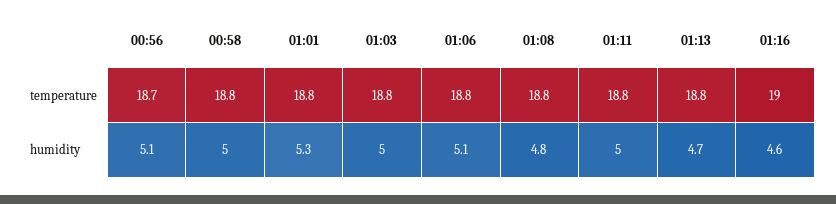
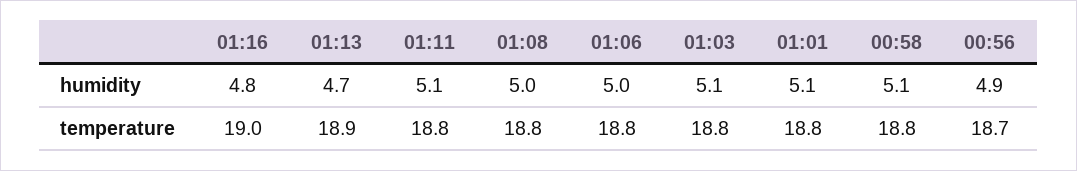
01:13, temperature: 18.8 -> 18.9
00:56, humidity: 5.1 -> 4.9
00:58, humidity: 5 -> 5.1
01:01, humidity: 5.3 -> 5.1
01:03, humidity: 5 -> 5.1
01:06, humidity: 5.1 -> 5
01:08, humidity: 4.8 -> 5
01:11, humidity: 5 -> 5.1
01:16, humidity: 4.6 -> 4.8

